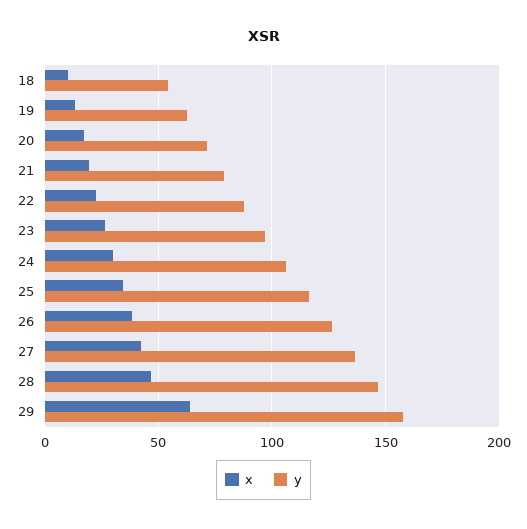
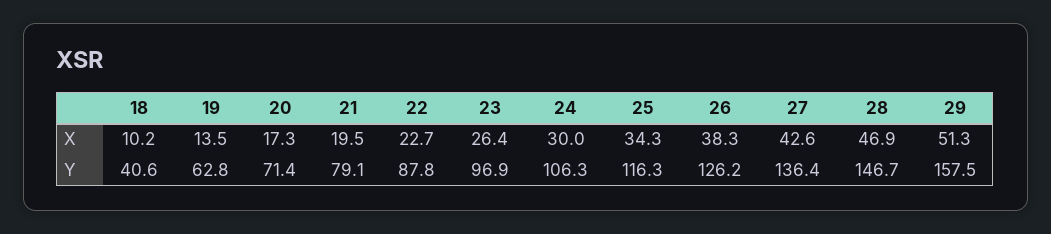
y, 18: 55 -> 40.6
x, 29: 65 -> 51.3

